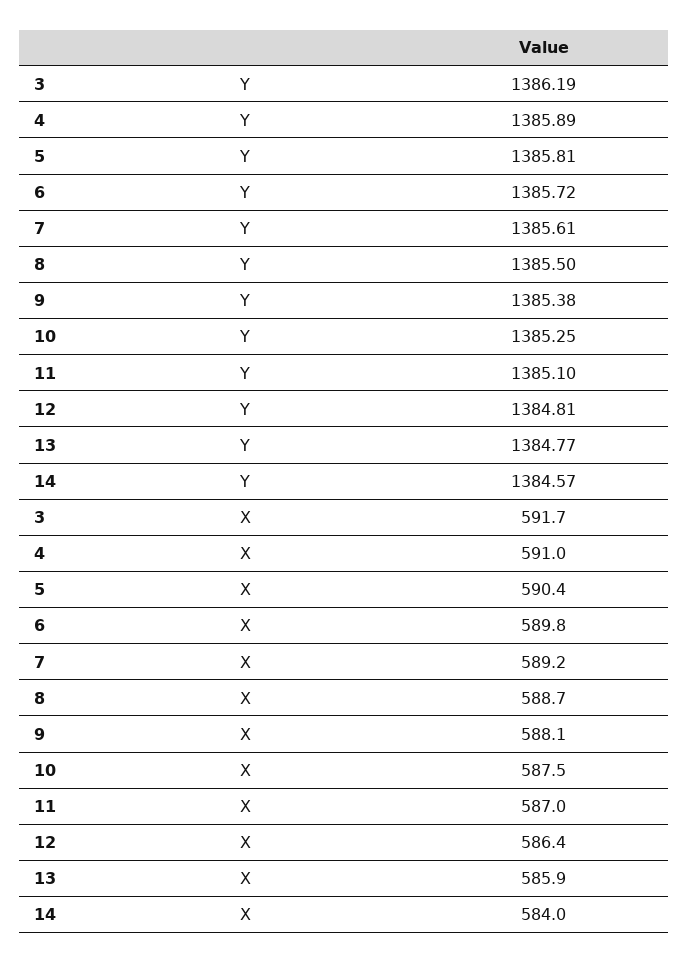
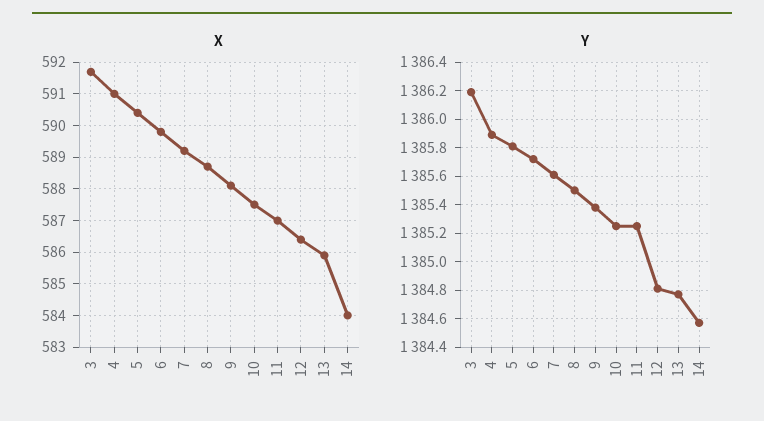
Y, 11: 1385.1 -> 1385.25

